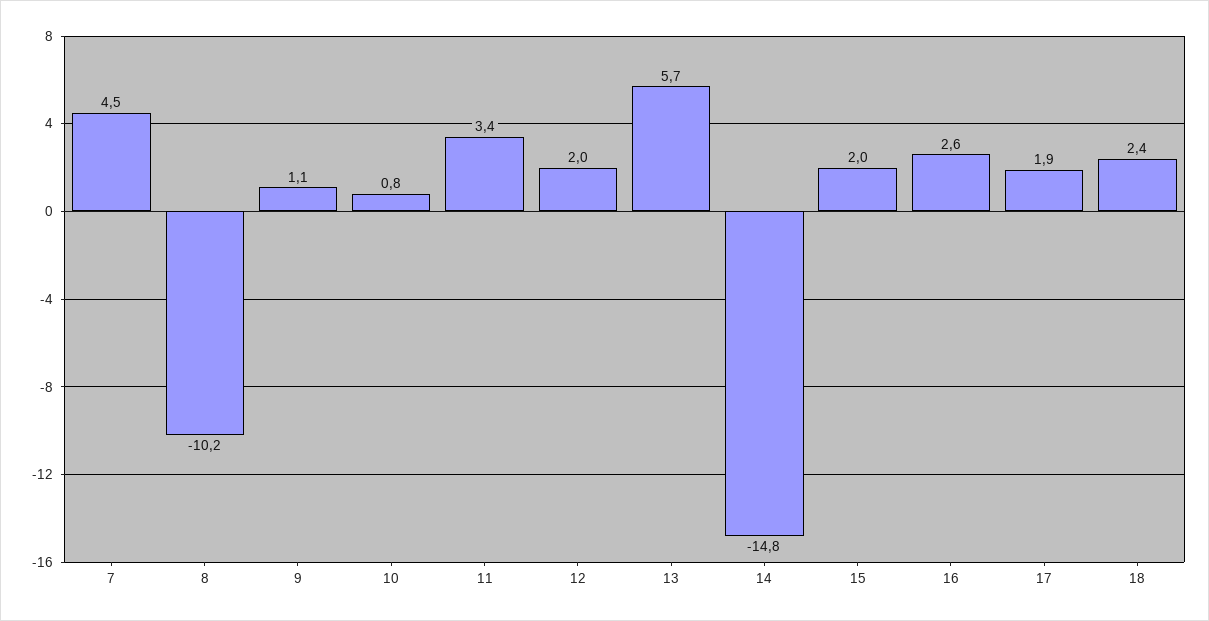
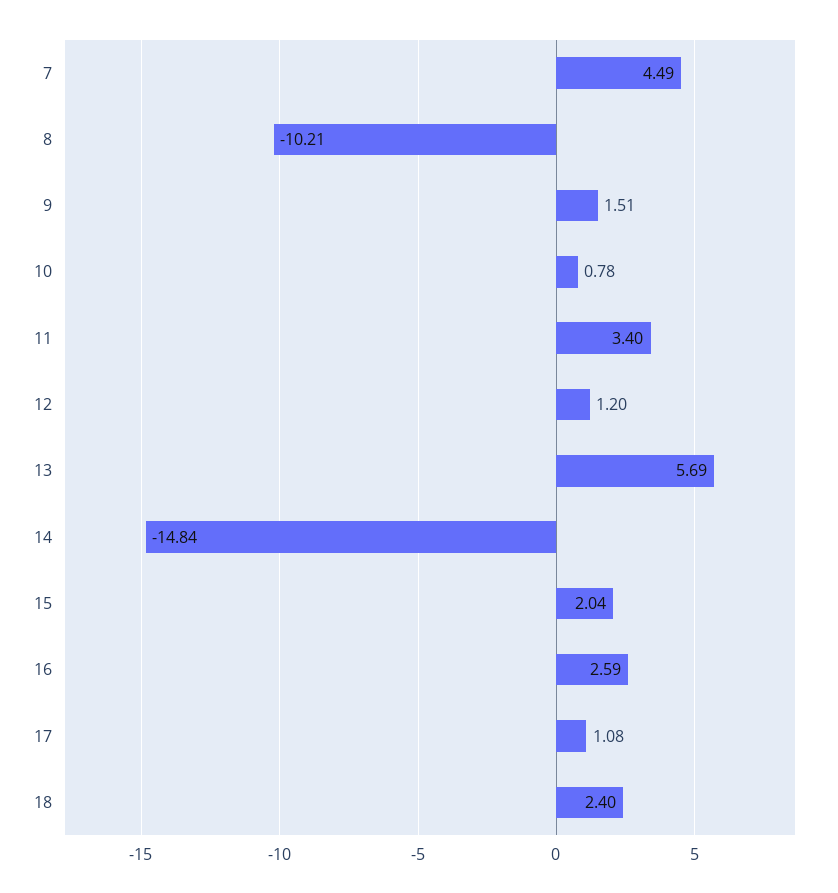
9: 1.1 -> 1.51
12: 2 -> 1.2
17: 1.9 -> 1.08

